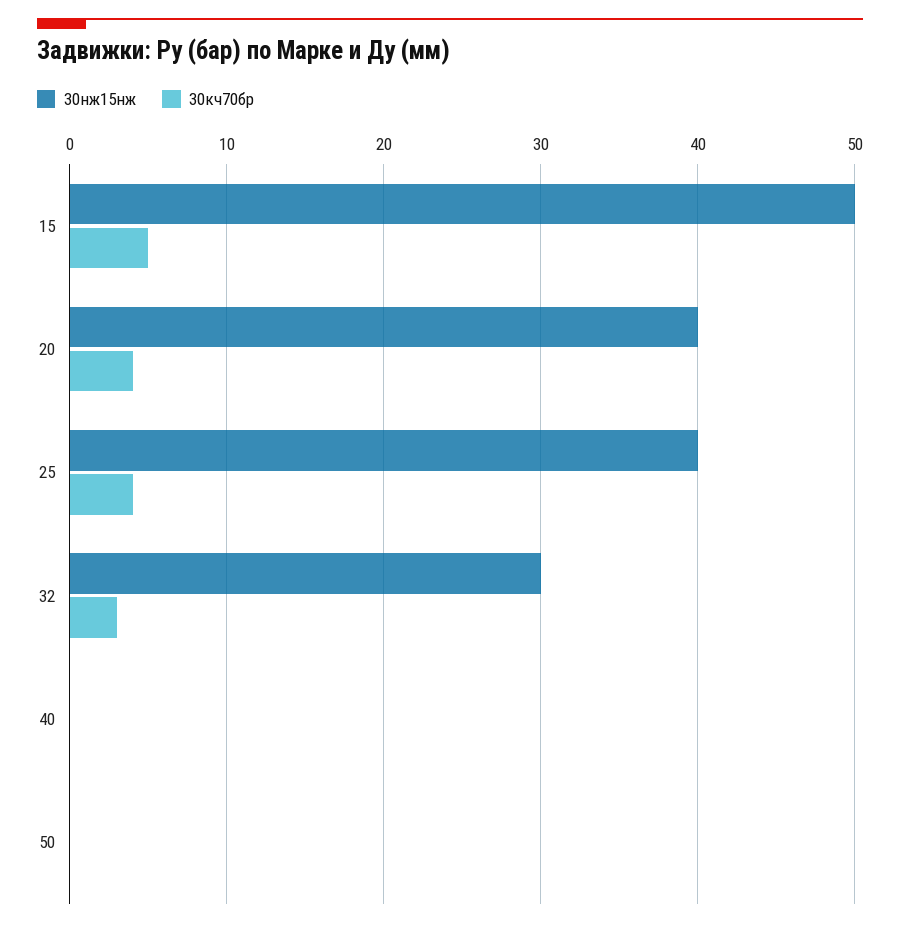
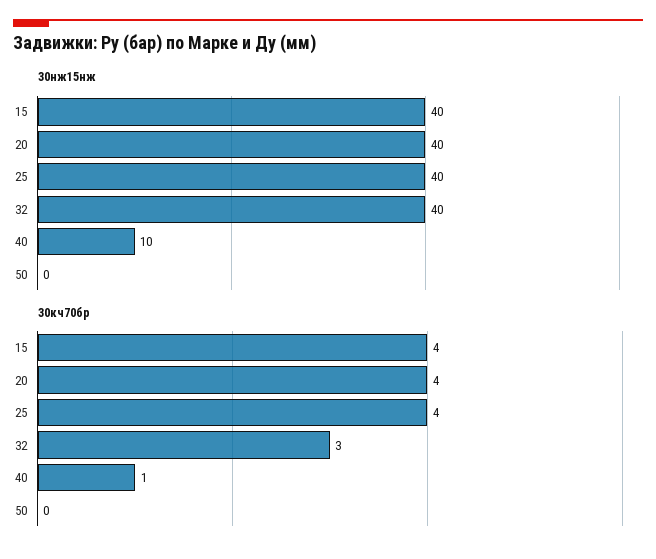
30нж15нж, 15: 50 -> 40
30кч70бр, 15: 5 -> 4
30нж15нж, 32: 30 -> 40
30нж15нж, 40: 0 -> 10
30кч70бр, 40: 0 -> 1

